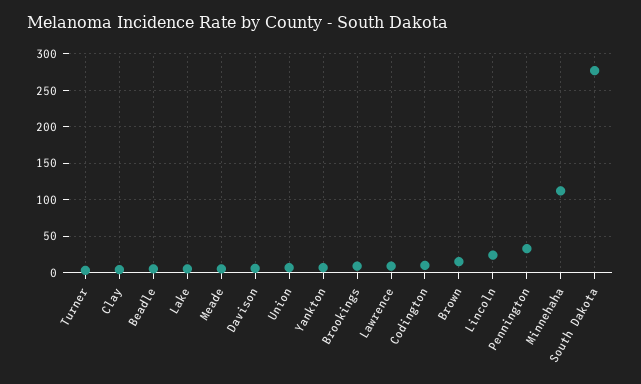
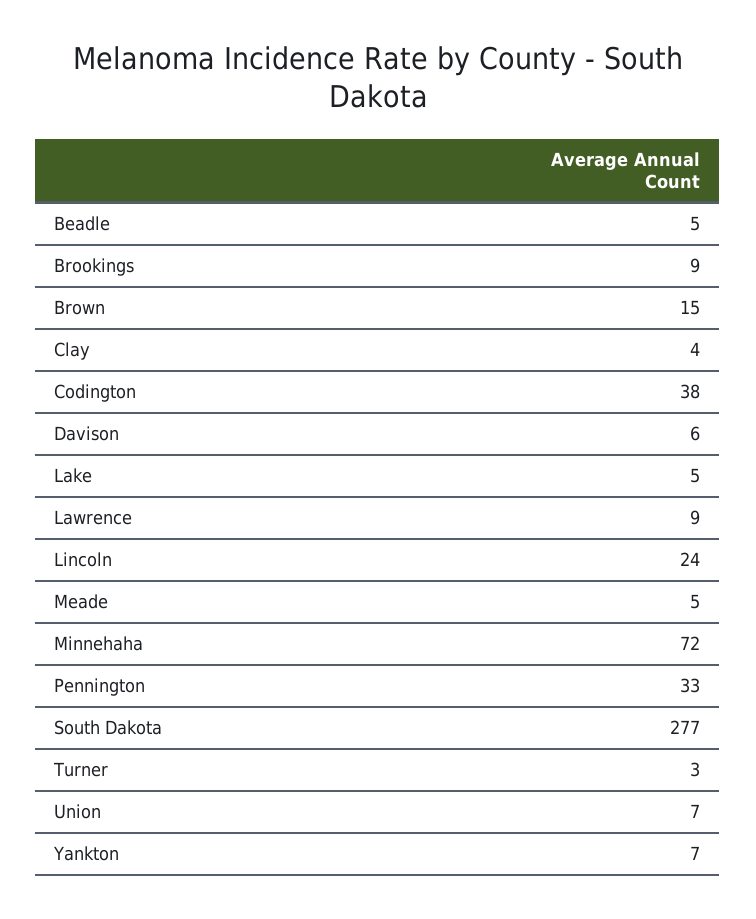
Codington: 10 -> 38
Minnehaha: 110 -> 72

